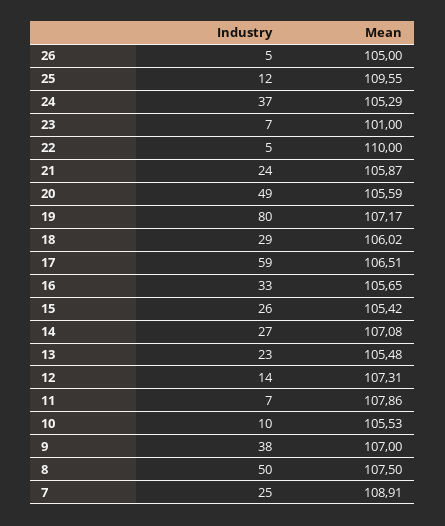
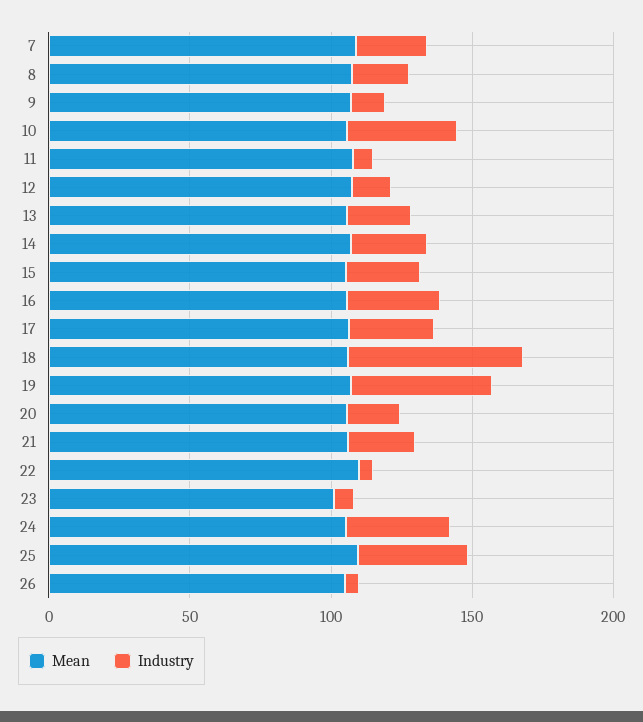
Industry, 25: 12 -> 40
Industry, 20: 49 -> 20
Industry, 19: 80 -> 50
Industry, 18: 29 -> 60
Industry, 17: 59 -> 30
Industry, 10: 10 -> 40
Industry, 9: 38 -> 10
Industry, 8: 50 -> 20

